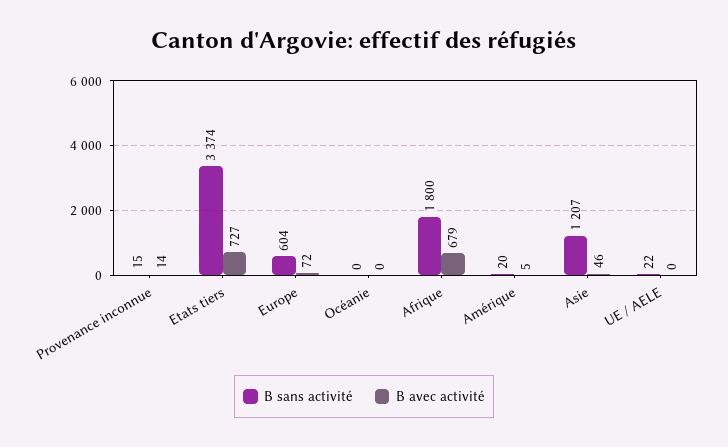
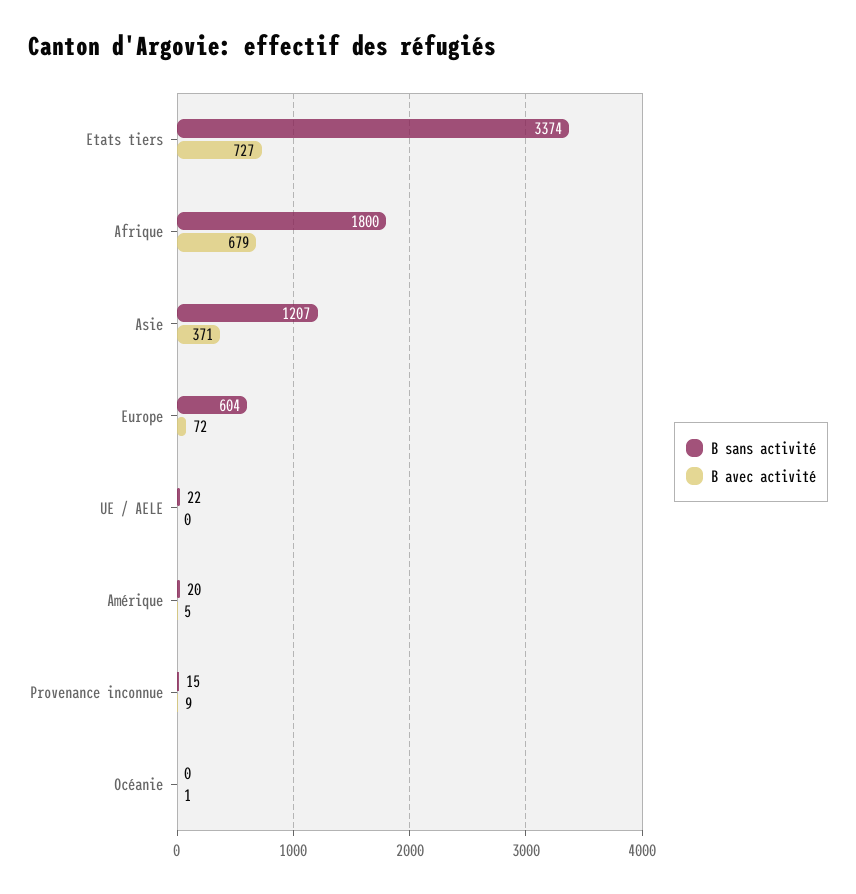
B avec activité, Provenance inconnue: 14 -> 9
B avec activité, Océanie: 0 -> 1
B avec activité, Asie: 46 -> 371

